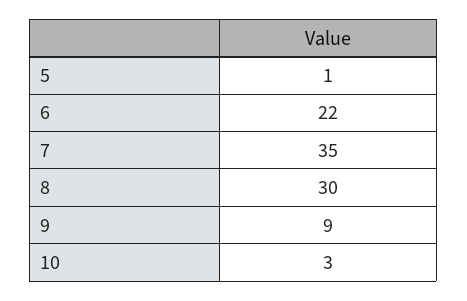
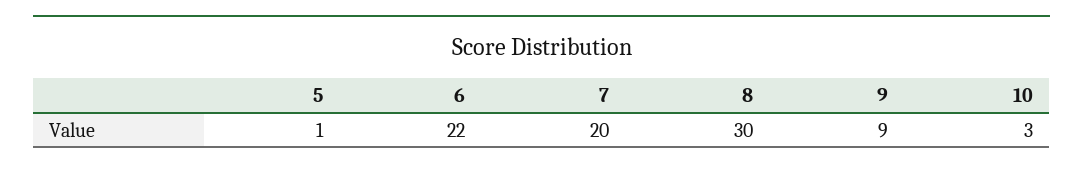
7: 35 -> 20

